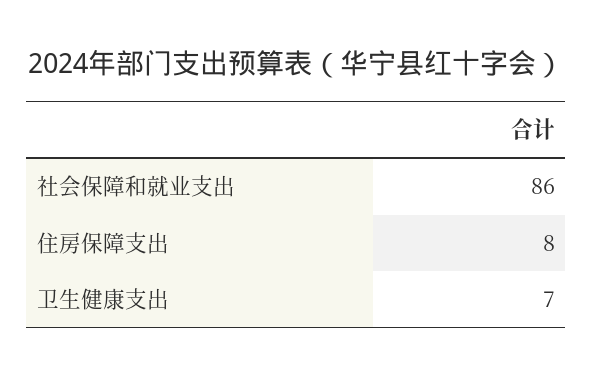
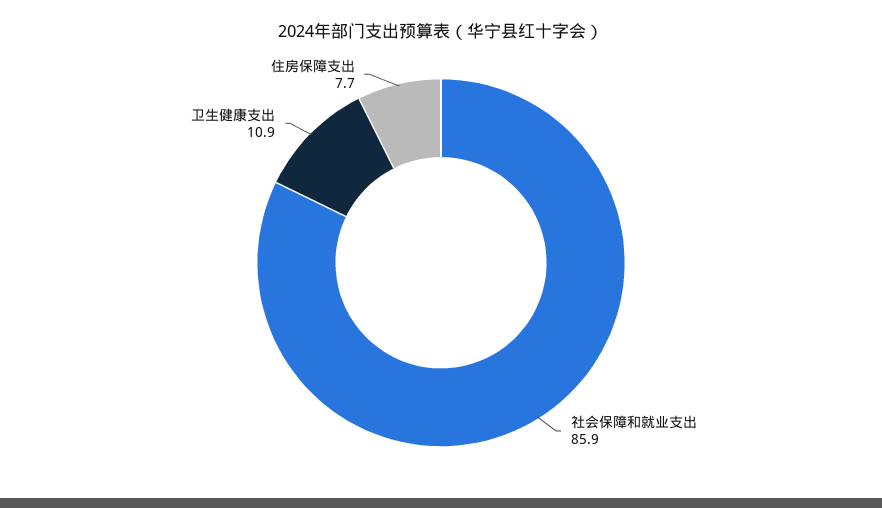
卫生健康支出: 7 -> 10.9

